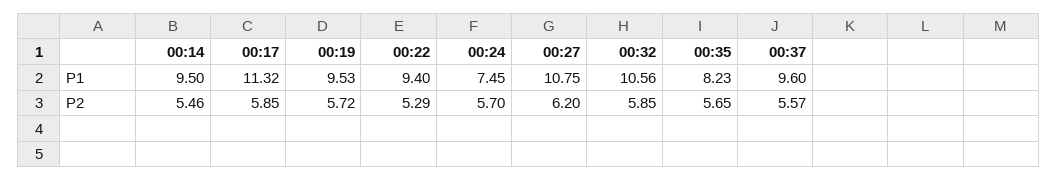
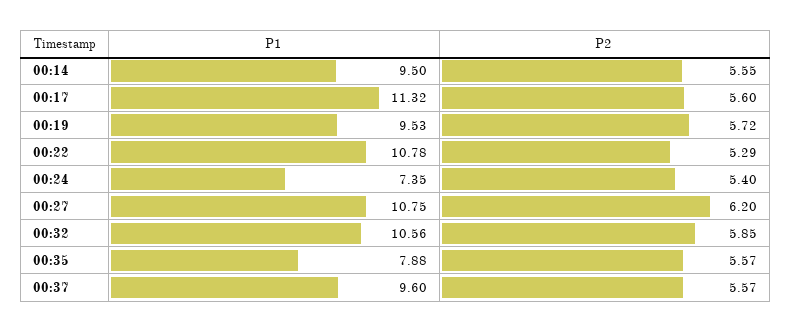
00:22, P1: 9.4 -> 10.78
00:24, P1: 7.45 -> 7.35
00:35, P1: 8.23 -> 7.88
00:14, P2: 5.46 -> 5.55
00:17, P2: 5.85 -> 5.6
00:24, P2: 5.7 -> 5.4
00:35, P2: 5.65 -> 5.57

